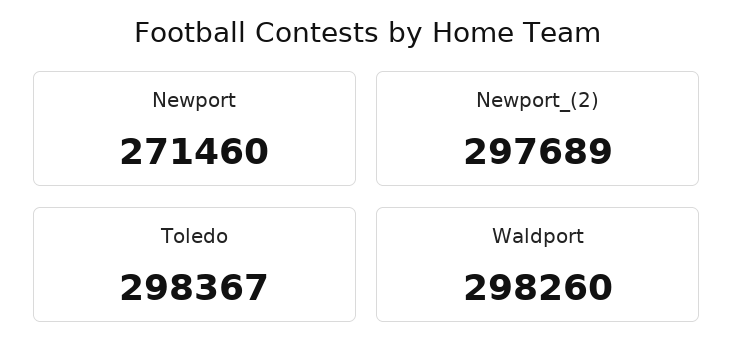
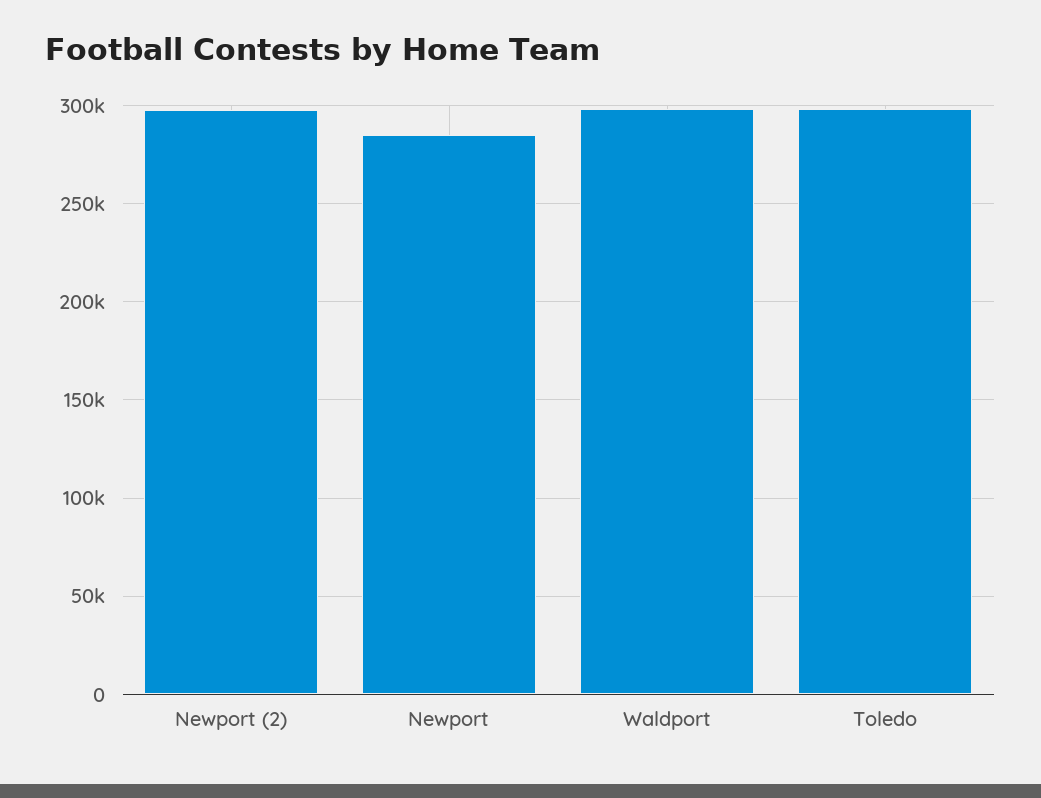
Newport: 271460 -> 285000

